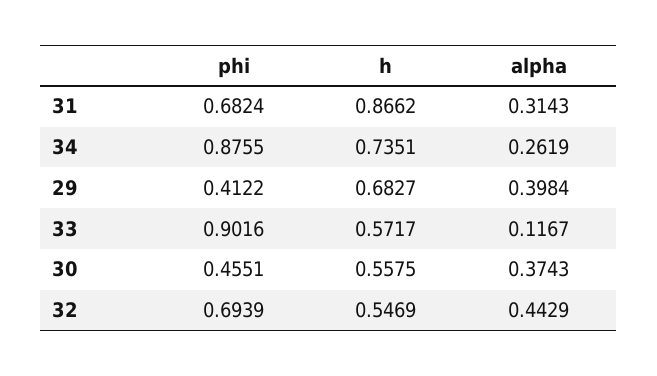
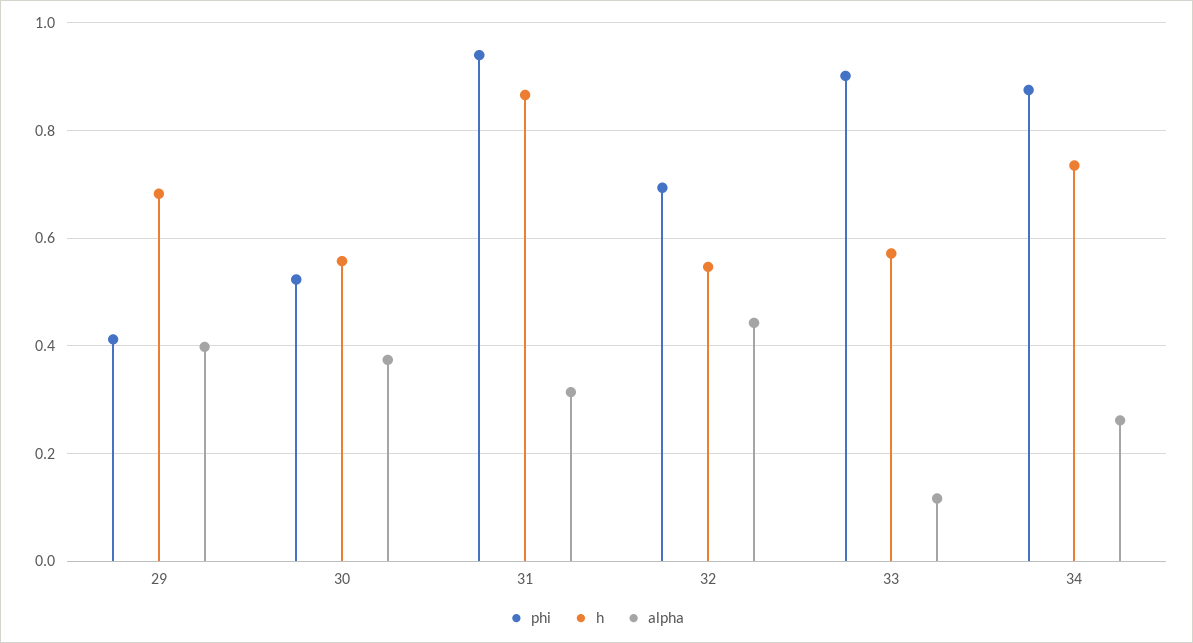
phi, 31: 0.6824 -> 0.94
phi, 30: 0.4551 -> 0.52

